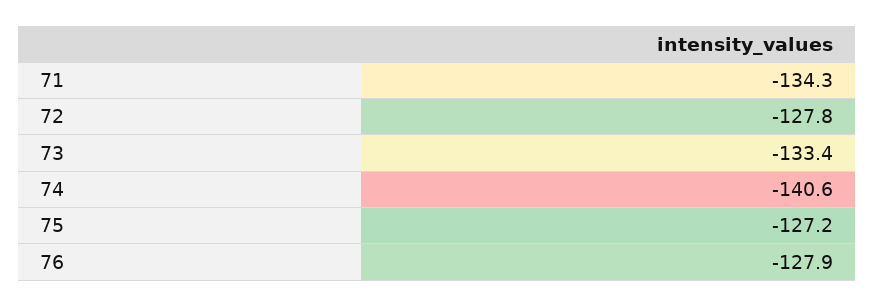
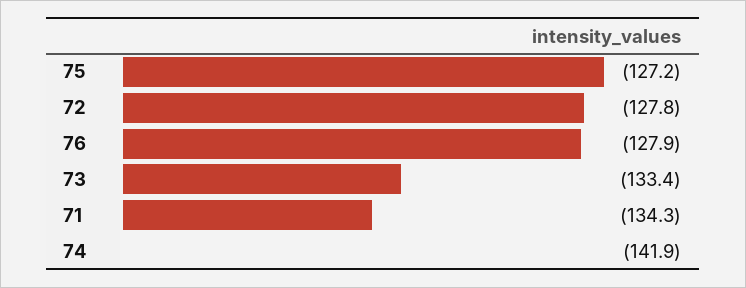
74: -140.6 -> -141.9

